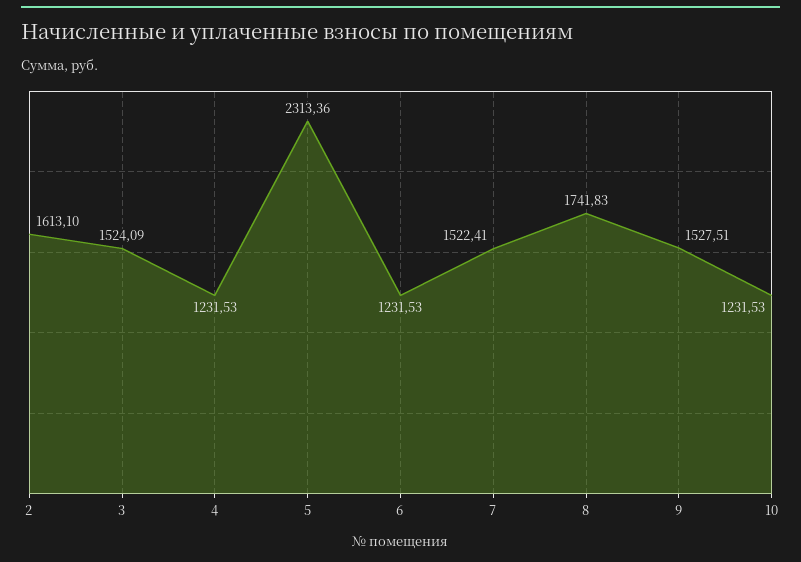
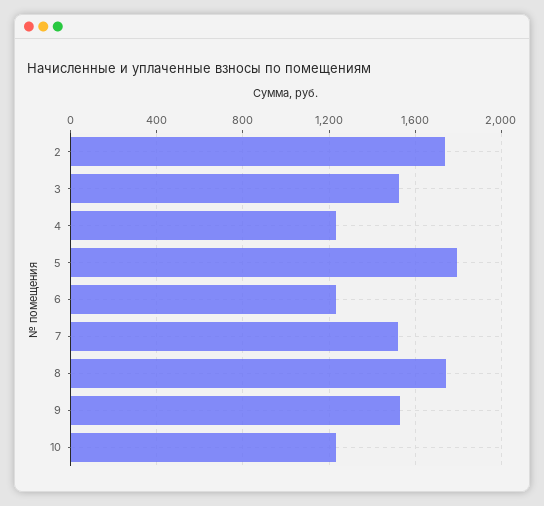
2: 1613.1 -> 1750
5: 2313.36 -> 1800

